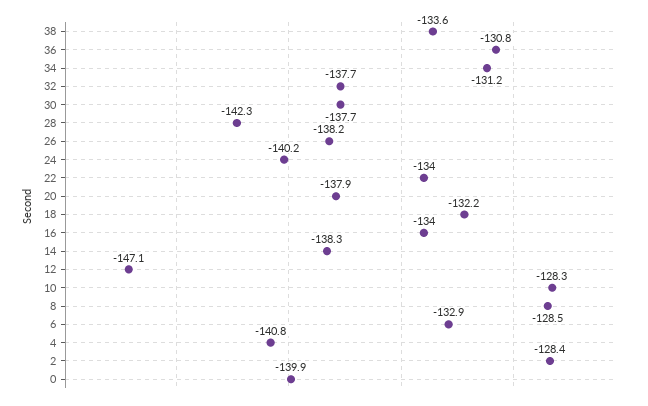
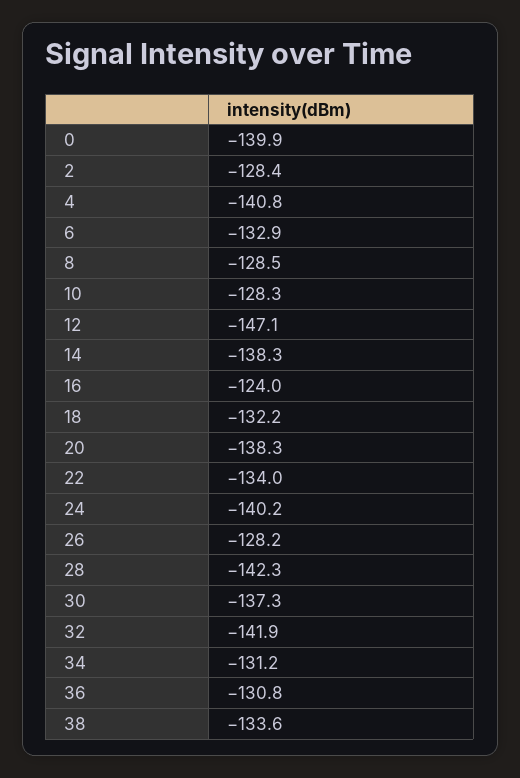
32: -137.7 -> -141.9
30: -137.7 -> -137.3
26: -138.2 -> -128.2
20: -137.9 -> -138.3
16: -134 -> -124

